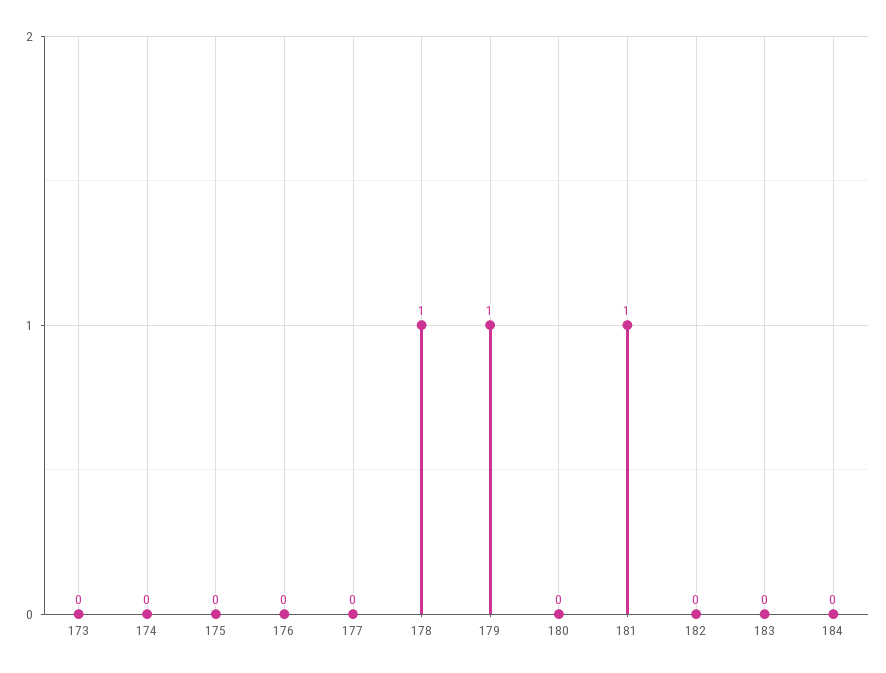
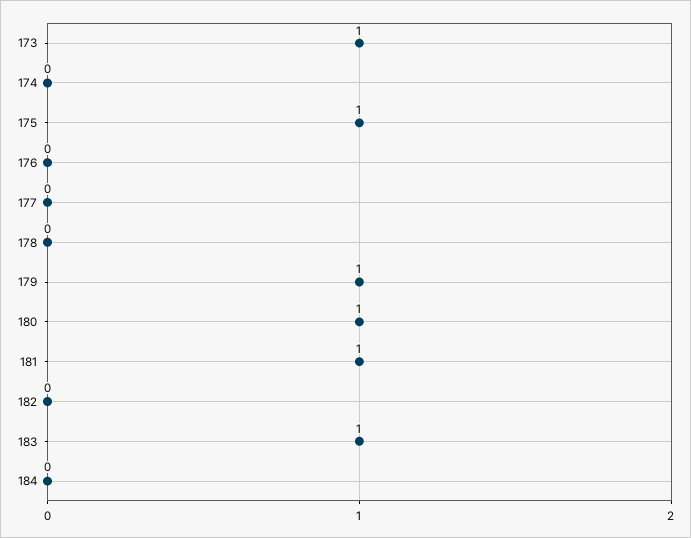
173: 0 -> 1
175: 0 -> 1
178: 1 -> 0
180: 0 -> 1
183: 0 -> 1

